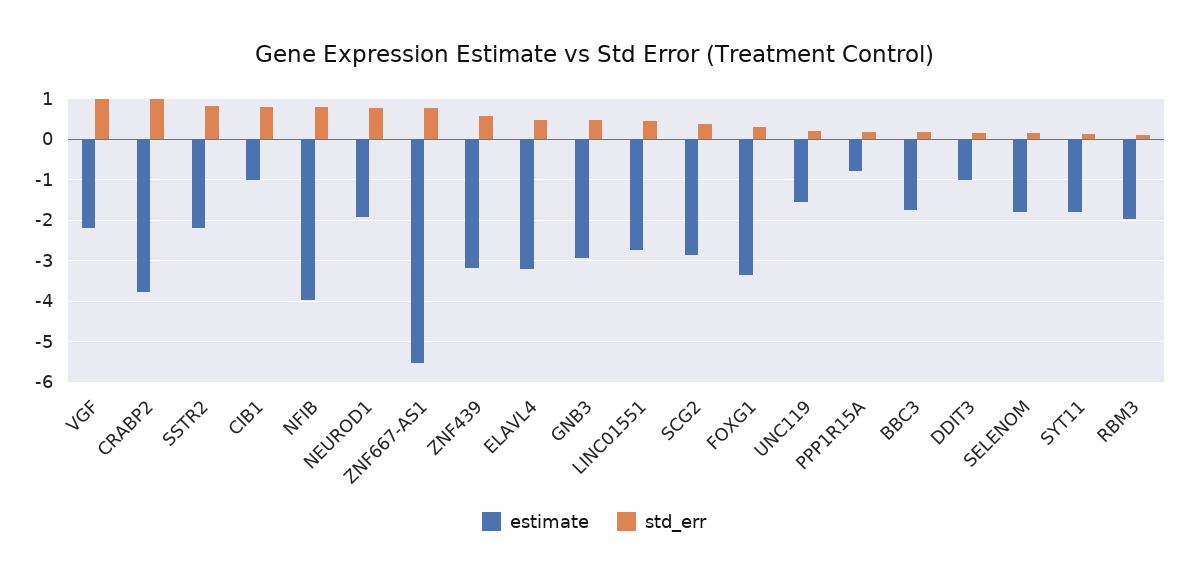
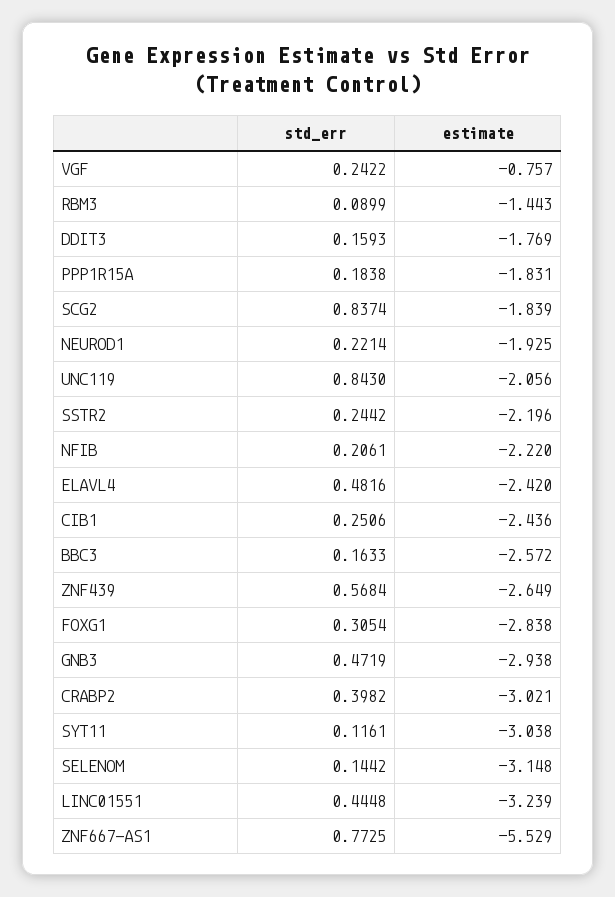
estimate, VGF: -2.2 -> -0.757
std_err, VGF: 1 -> 0.2422
estimate, CRABP2: -3.8 -> -3.021
std_err, CRABP2: 1 -> 0.3982
std_err, SSTR2: 0.8 -> 0.2442
estimate, CIB1: -1 -> -2.436
std_err, CIB1: 0.8 -> 0.2506
estimate, NFIB: -4 -> -2.22
std_err, NFIB: 0.8 -> 0.2061
std_err, NEUROD1: 0.8 -> 0.2214
estimate, ZNF439: -3.2 -> -2.649
estimate, ELAVL4: -3.2 -> -2.42
estimate, LINC01551: -2.8 -> -3.239
estimate, SCG2: -2.8 -> -1.839
std_err, SCG2: 0.4 -> 0.8374
estimate, FOXG1: -3.4 -> -2.838
estimate, UNC119: -1.6 -> -2.056
std_err, UNC119: 0.2 -> 0.843
estimate, PPP1R15A: -0.8 -> -1.831
estimate, BBC3: -1.8 -> -2.572
estimate, DDIT3: -1 -> -1.769
estimate, SELENOM: -1.8 -> -3.148
estimate, SYT11: -1.8 -> -3.038
estimate, RBM3: -2 -> -1.443

